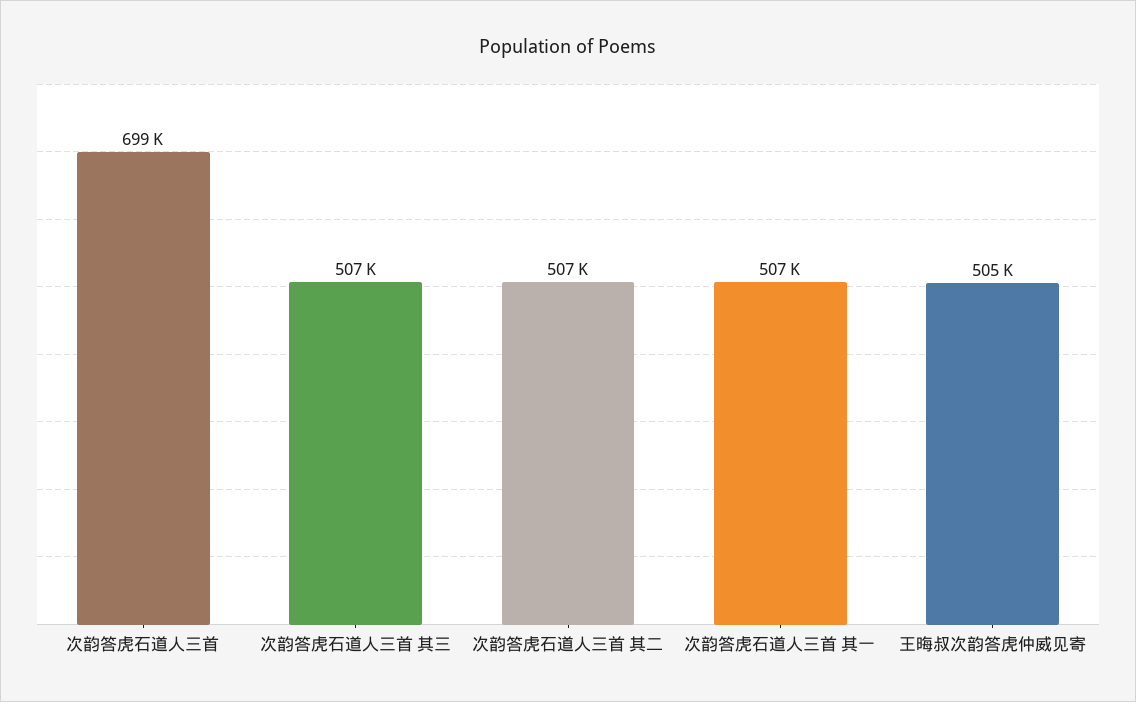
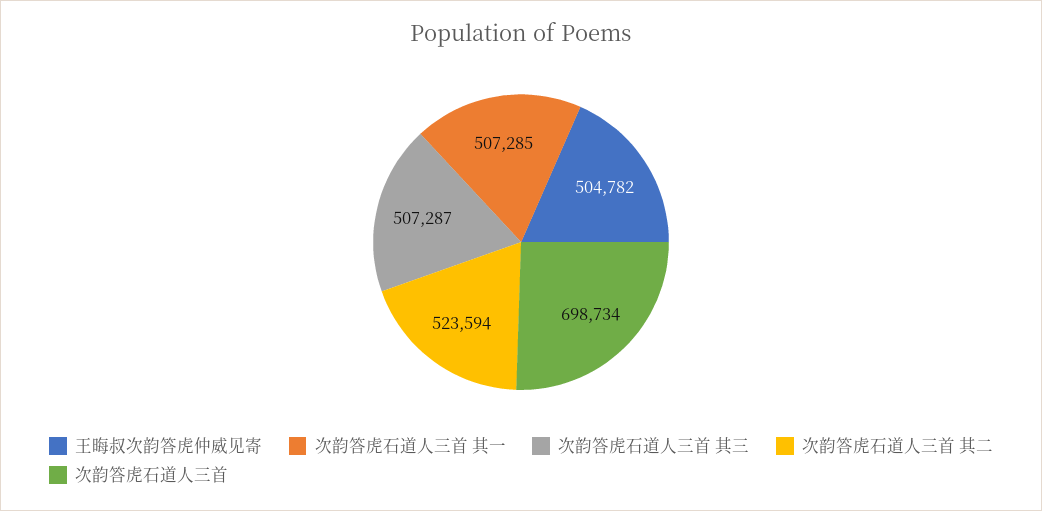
次韵答虎石道人三首 其二: 507000 -> 523594

